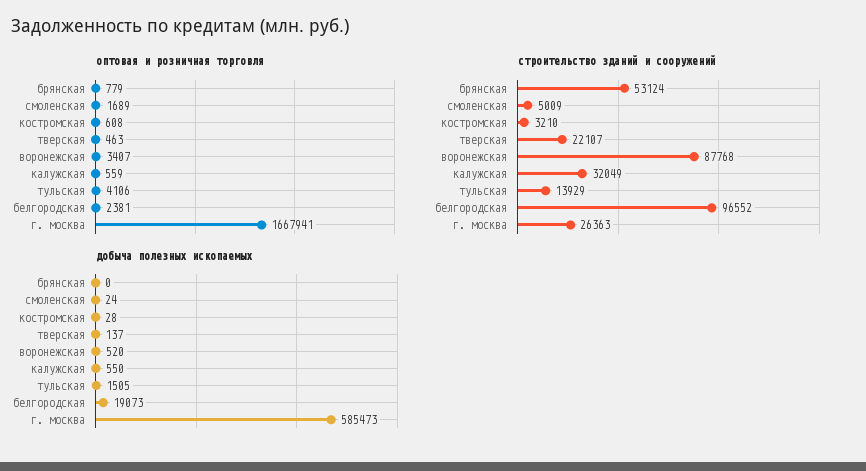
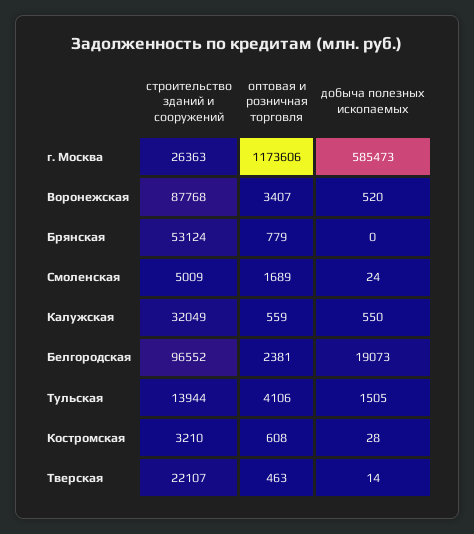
оптовая и розничная торговля, г. москва: 1667941 -> 1173606
строительство зданий и сооружений, тульская: 13929 -> 13944
добыча полезных ископаемых, тверская: 137 -> 14

